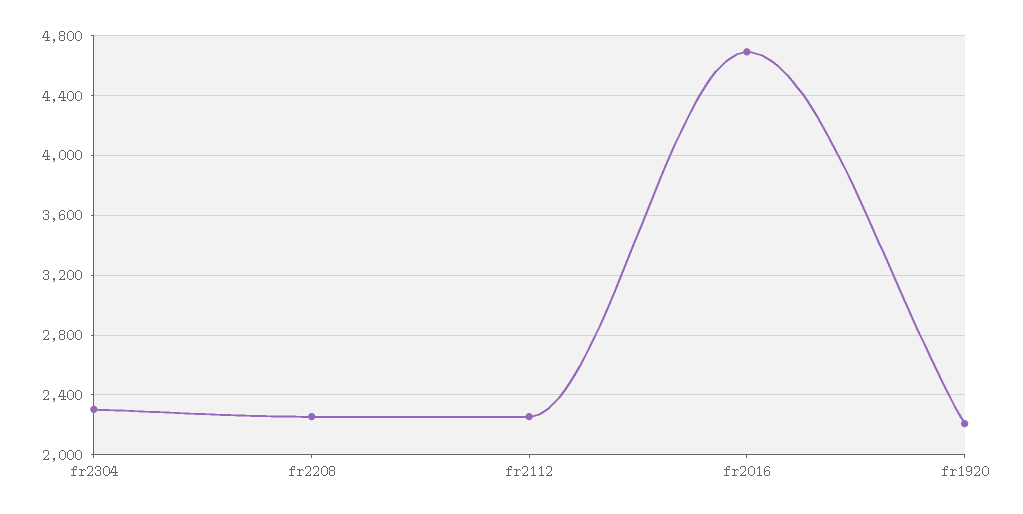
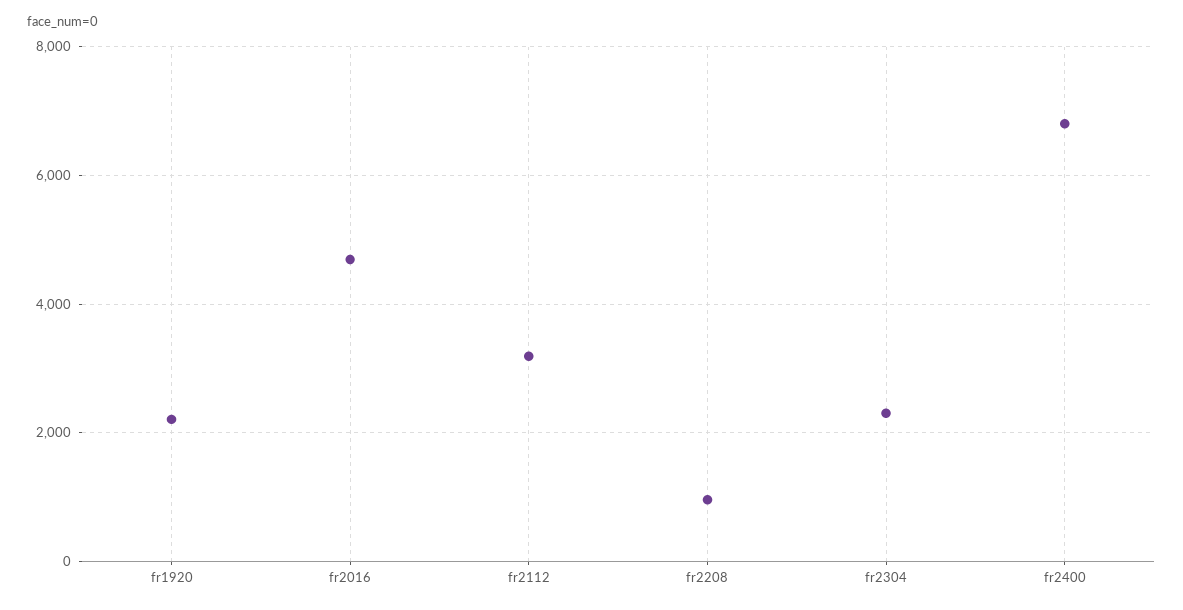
fr2208: 2250 -> 1000
fr2112: 2250 -> 3200
fr2400: none -> 6800

